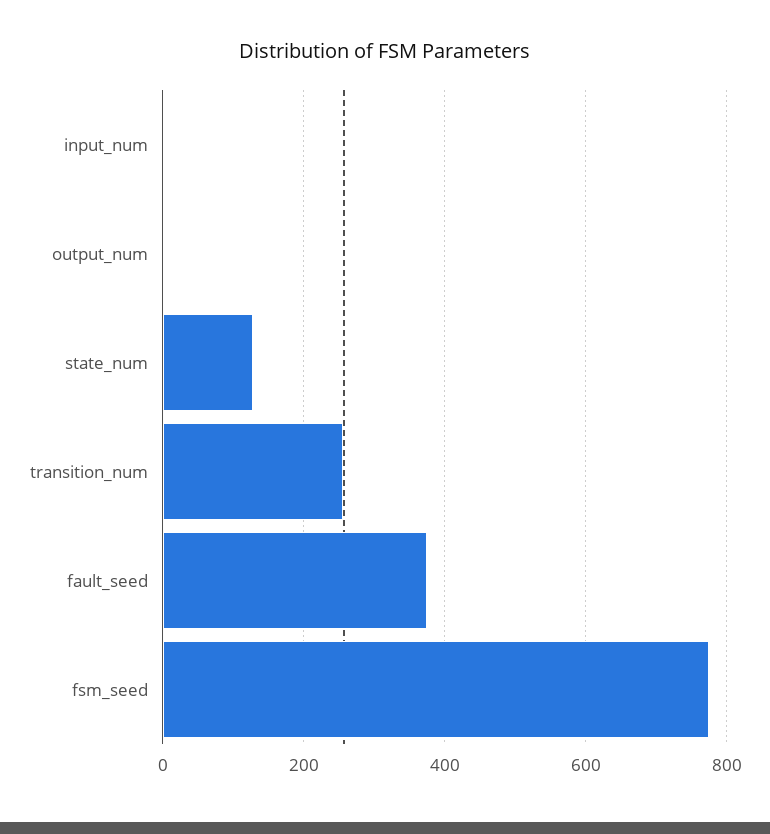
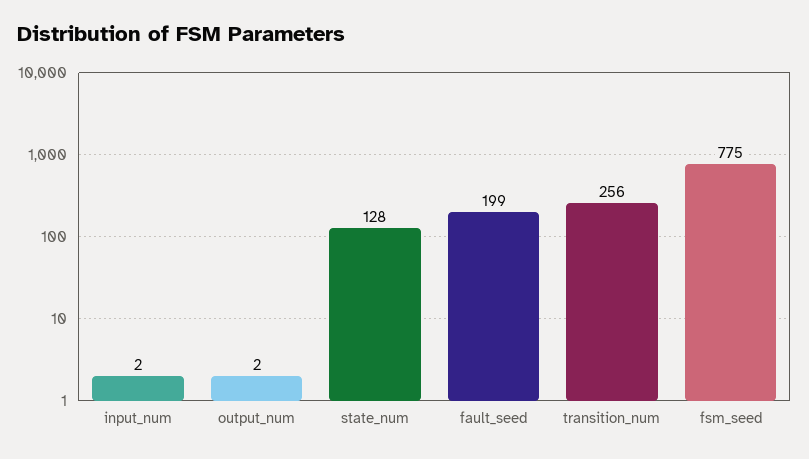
fault_seed: 380 -> 199

